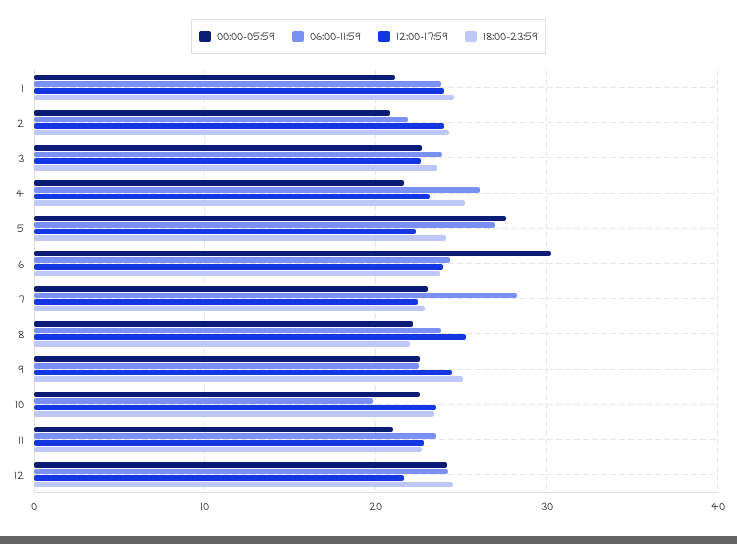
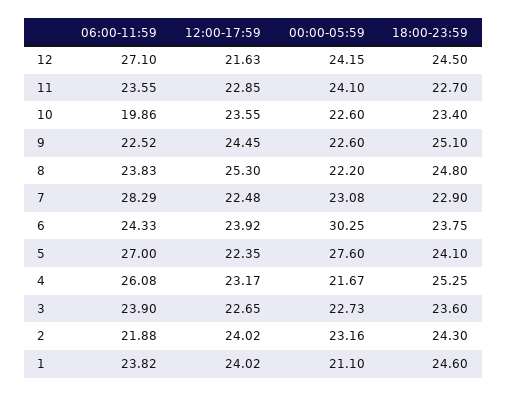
00:00-05:59, 2: 21 -> 23.16
18:00-23:59, 8: 22 -> 24.8
00:00-05:59, 11: 21 -> 24.1
06:00-11:59, 12: 24 -> 27.1

